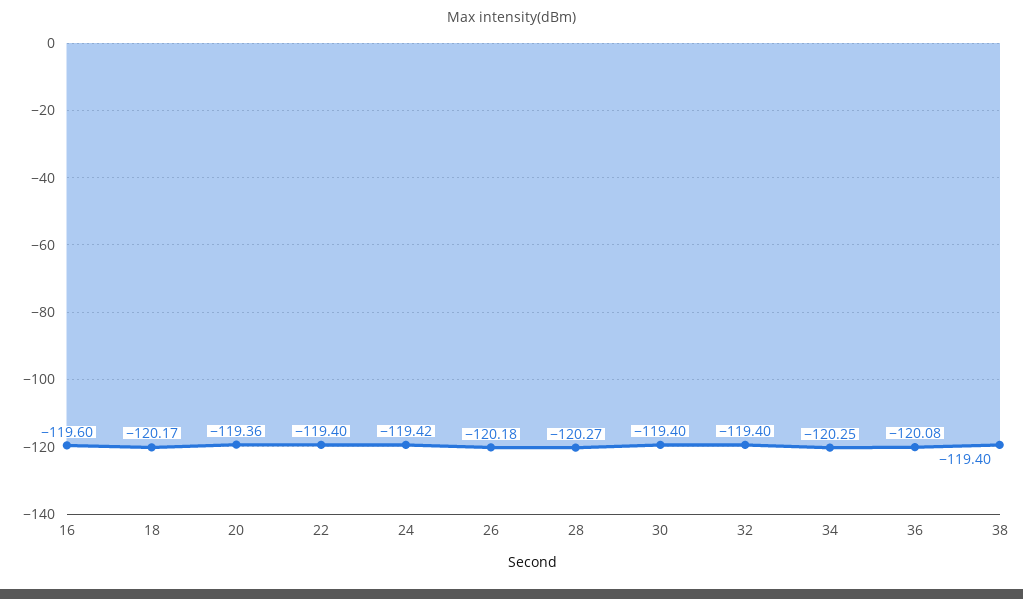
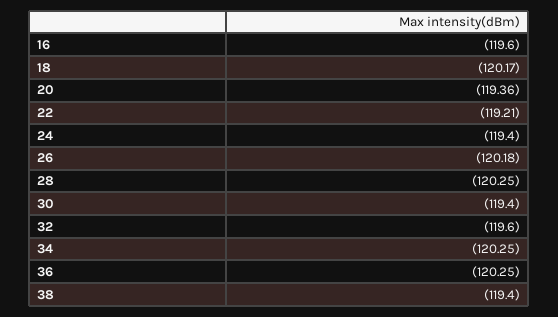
22: -119.4 -> -119.21
24: -119.42 -> -119.4
28: -120.27 -> -120.25
32: -119.4 -> -119.6
36: -120.08 -> -120.25

